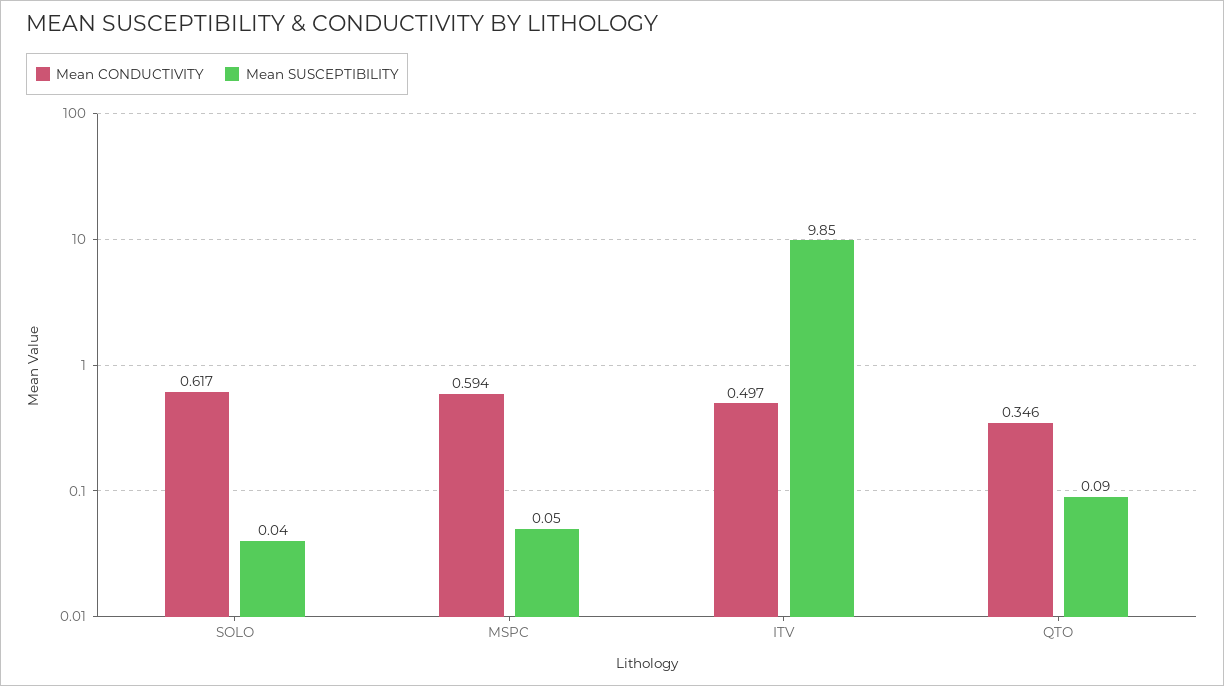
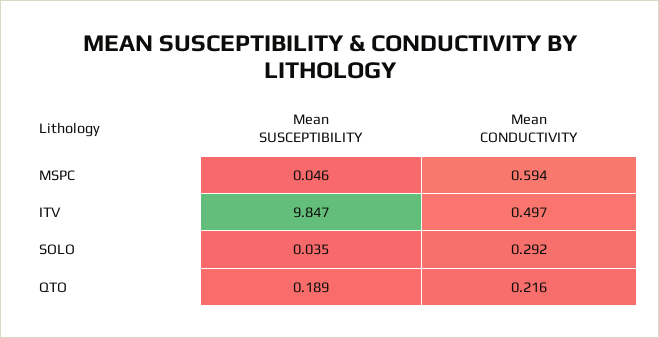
Mean CONDUCTIVITY, SOLO: 0.617 -> 0.292
Mean CONDUCTIVITY, QTO: 0.346 -> 0.216
Mean SUSCEPTIBILITY, QTO: 0.09 -> 0.189

